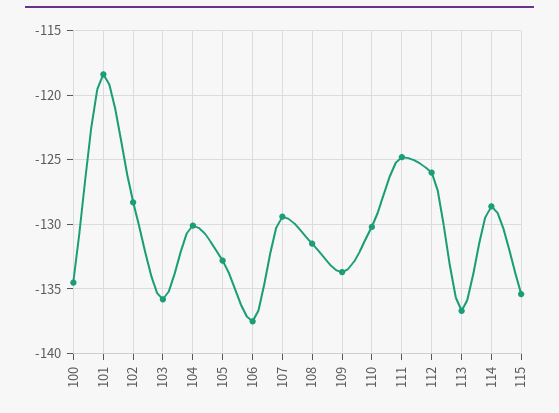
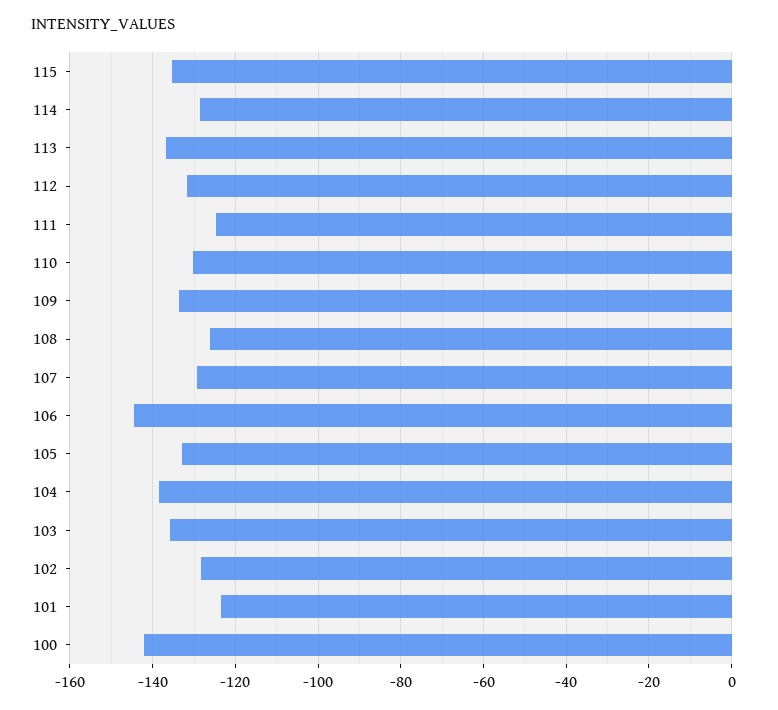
100: -134.5 -> -142
101: -118.5 -> -124
104: -130 -> -138
106: -137.5 -> -144
108: -131.5 -> -126
112: -126 -> -132

